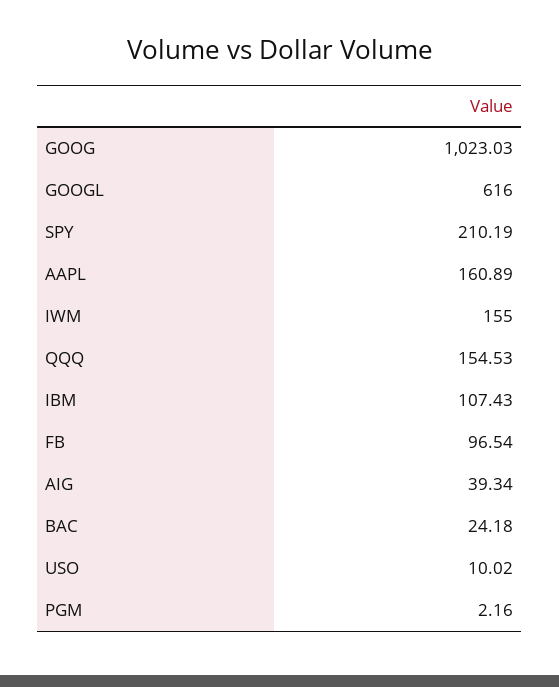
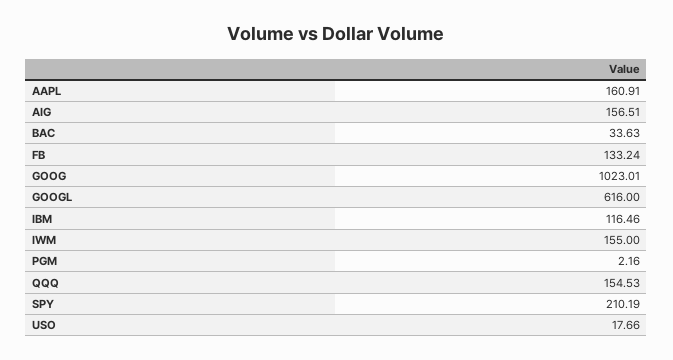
GOOG: 1023.03 -> 1023.01
AAPL: 160.89 -> 160.91
IBM: 107.43 -> 116.46
FB: 96.54 -> 133.24
AIG: 39.34 -> 156.51
BAC: 24.18 -> 33.63
USO: 10.02 -> 17.66

